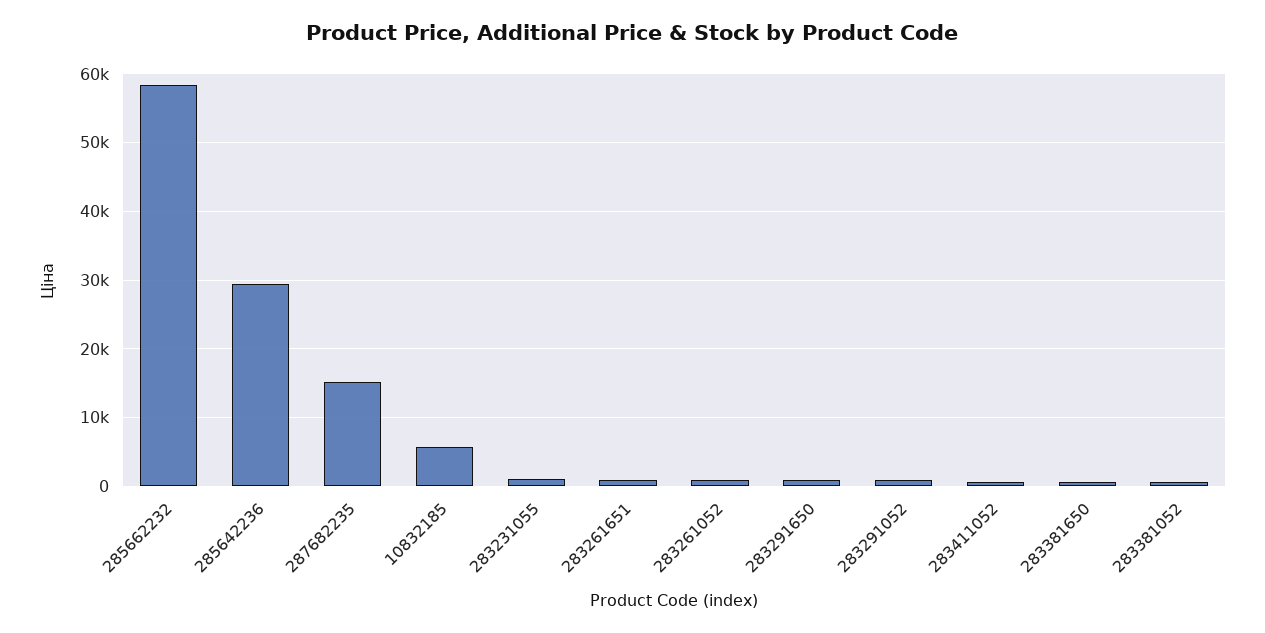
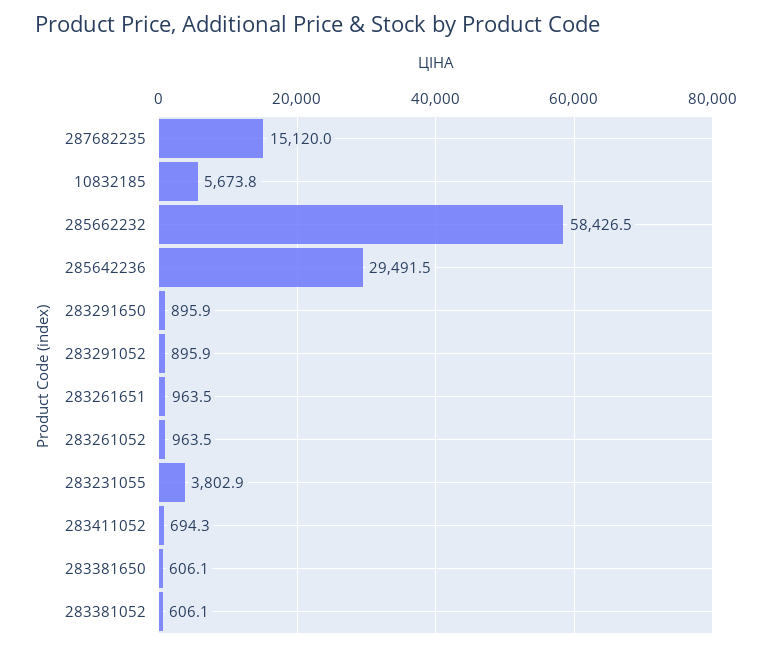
283231055: 1000 -> 3802.9

